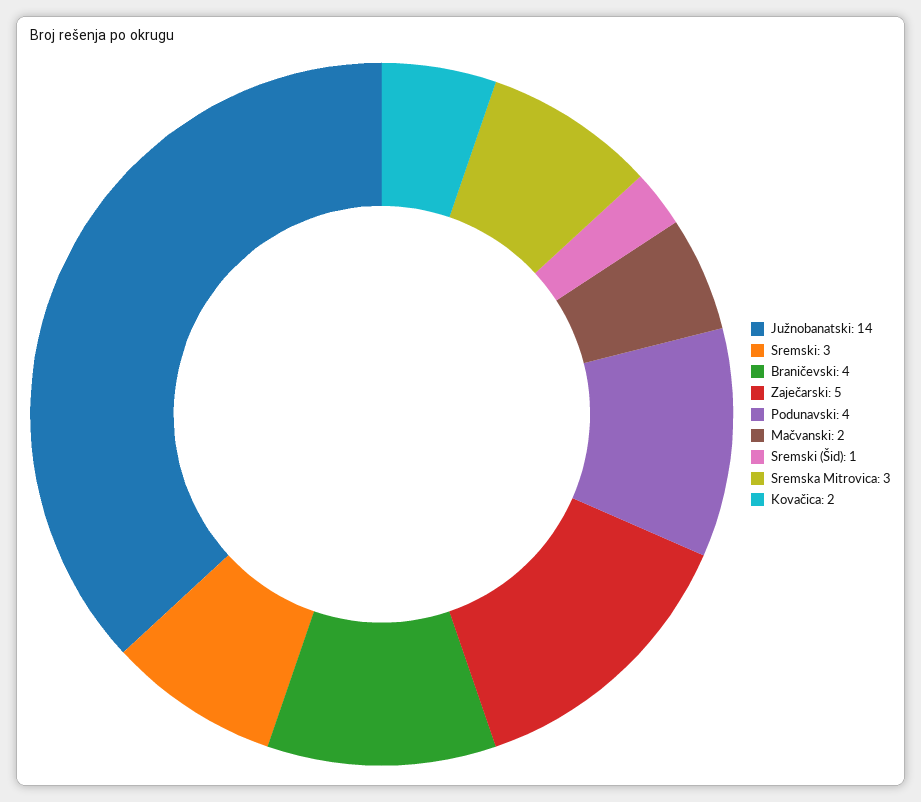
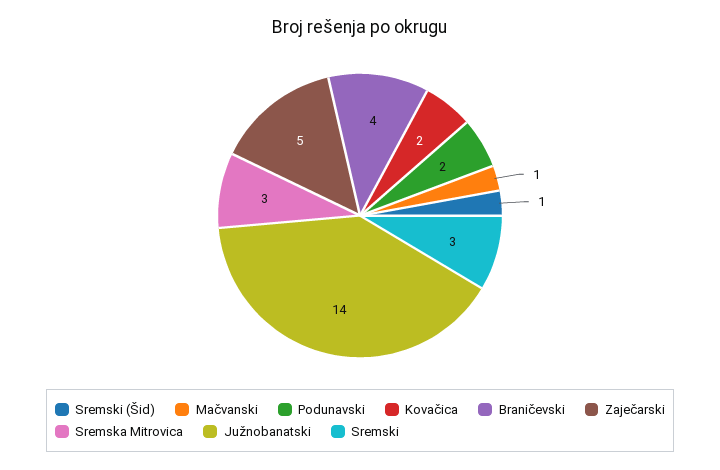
Podunavski: 4 -> 2
Mačvanski: 2 -> 1

